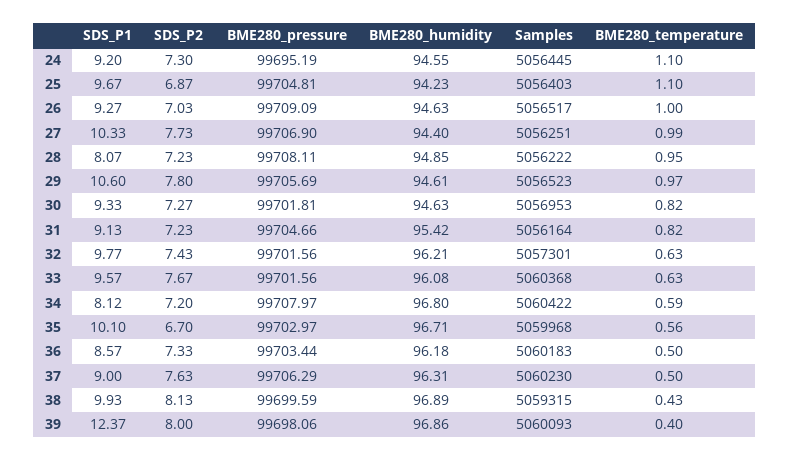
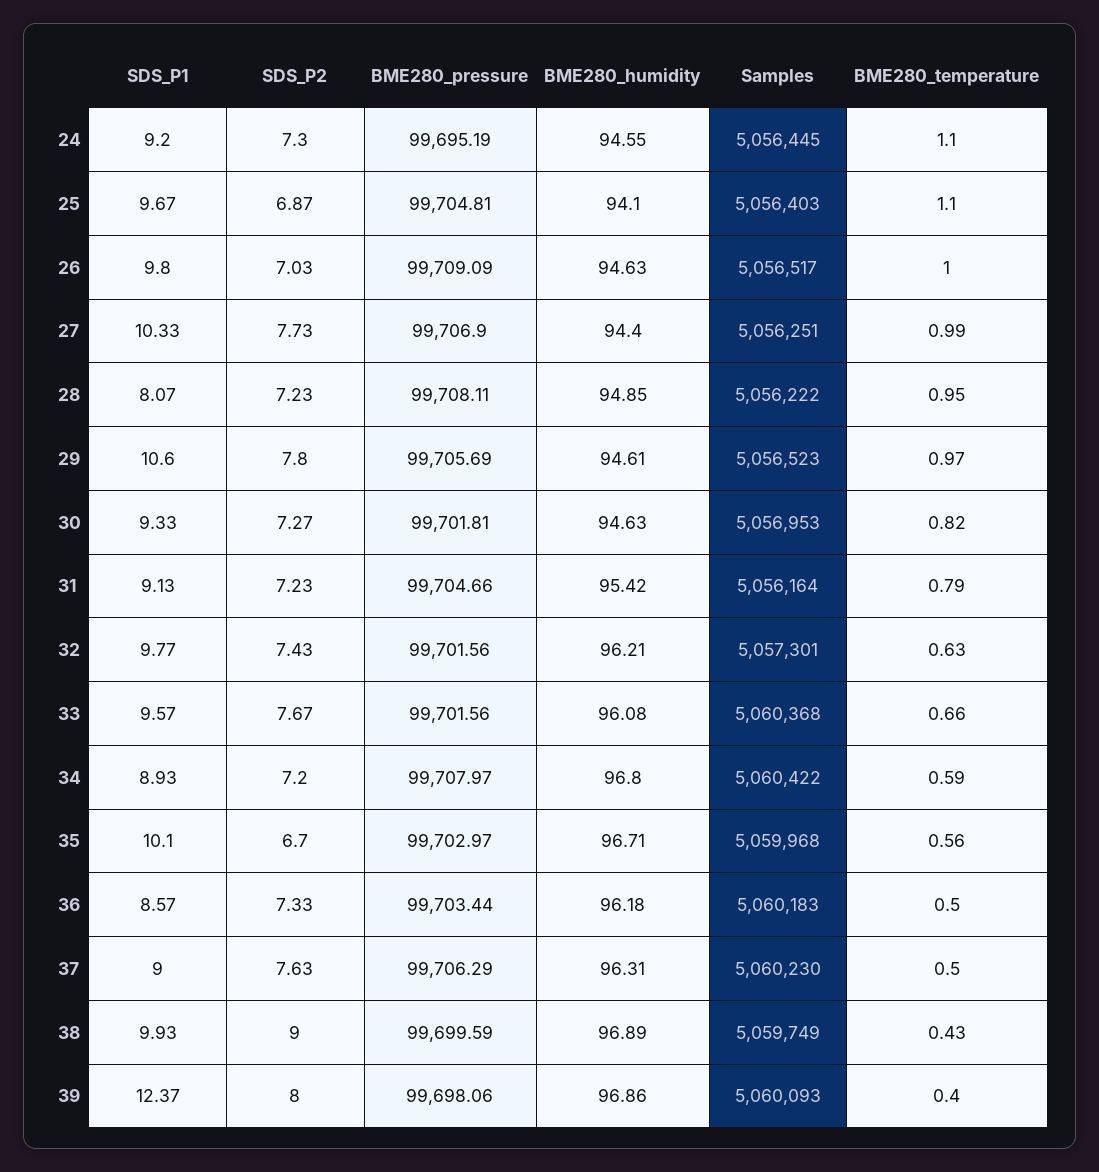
BME280_humidity, 25: 94.23 -> 94.1
SDS_P1, 26: 9.27 -> 9.8
BME280_temperature, 31: 0.82 -> 0.79
BME280_temperature, 33: 0.63 -> 0.66
SDS_P1, 34: 8.12 -> 8.93
SDS_P2, 38: 8.13 -> 9
Samples, 38: 5059315 -> 5059749

